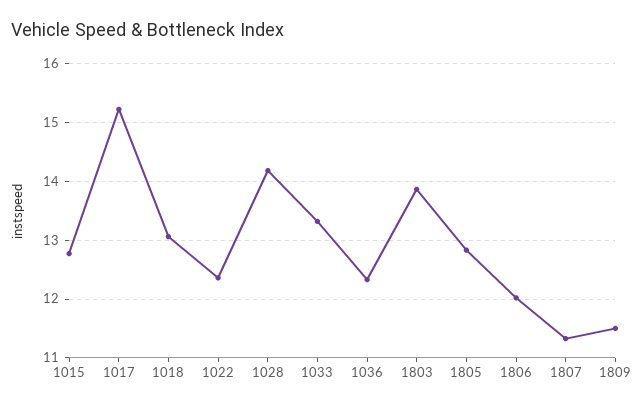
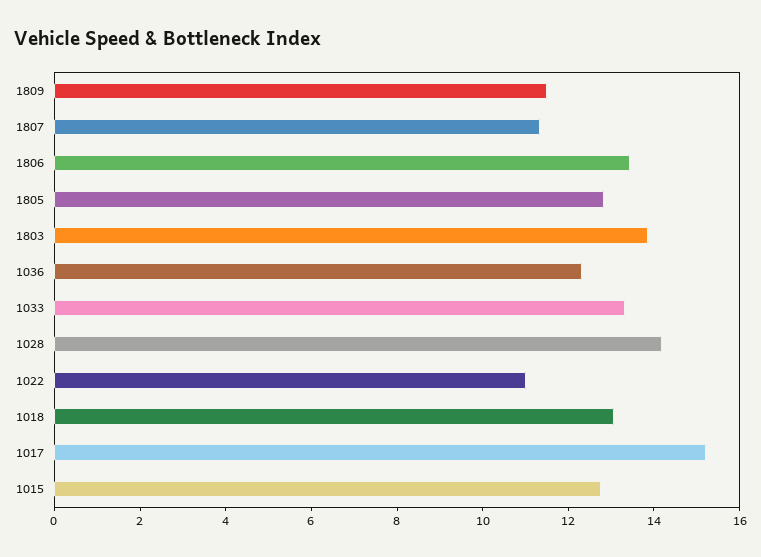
1022: 12.4 -> 11
1806: 12 -> 13.5

